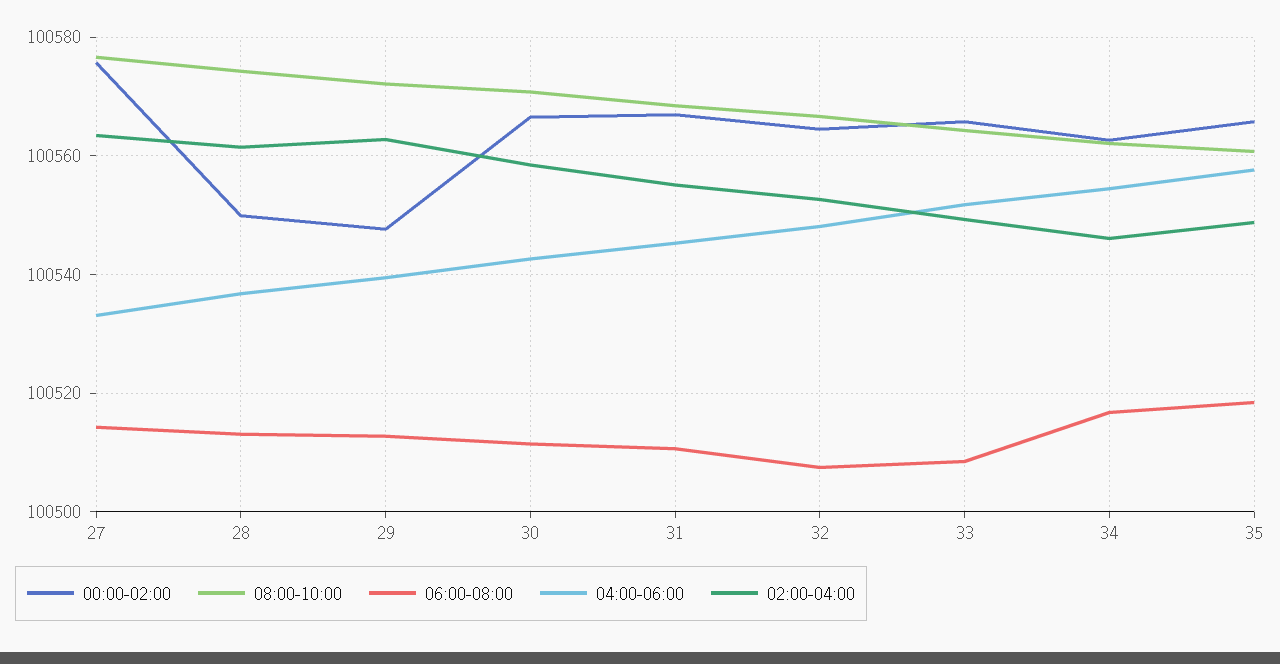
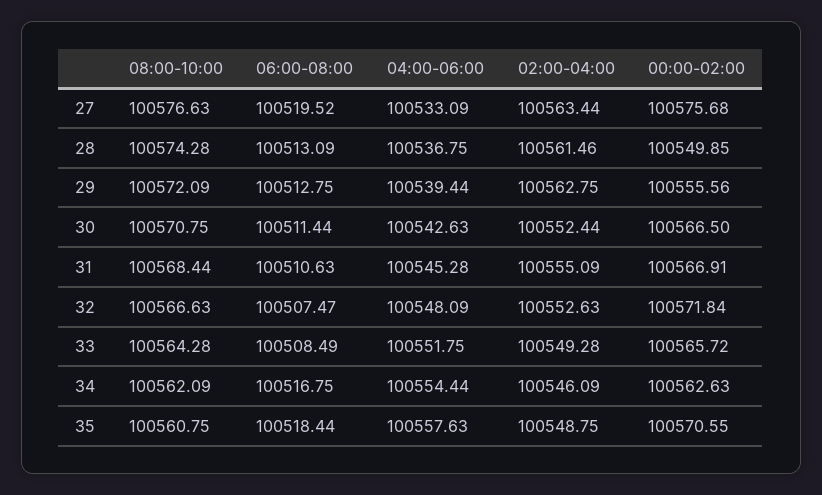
06:00-08:00, 27: 100514 -> 100519.52
00:00-02:00, 29: 100548 -> 100555.56
02:00-04:00, 30: 100558 -> 100552.44
00:00-02:00, 32: 100564 -> 100571.84
00:00-02:00, 35: 100566 -> 100570.55

